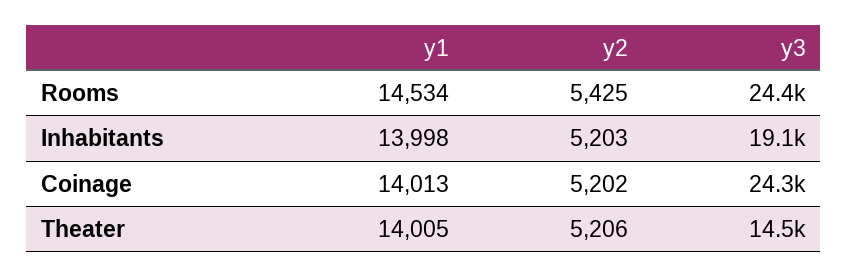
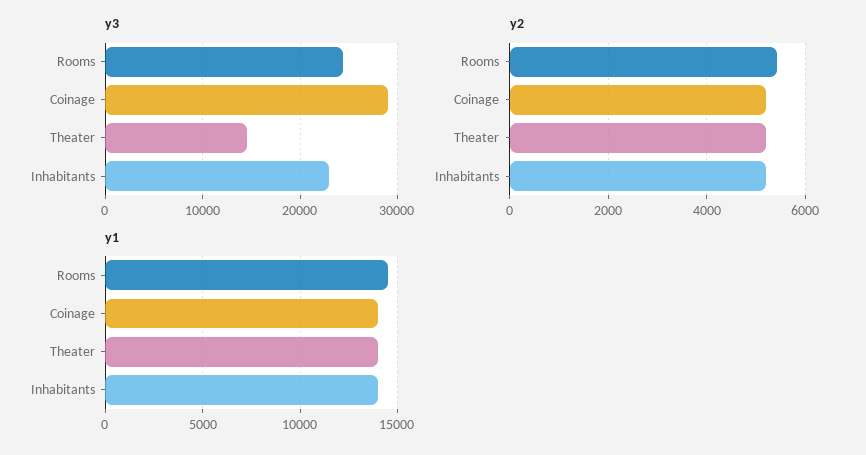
y3, Inhabitants: 19100 -> 23000
y3, Coinage: 24300 -> 29000

